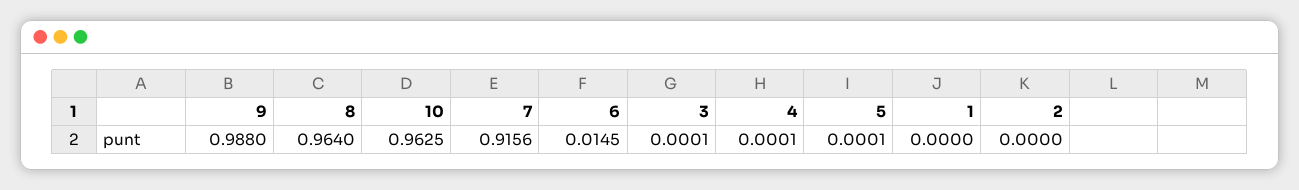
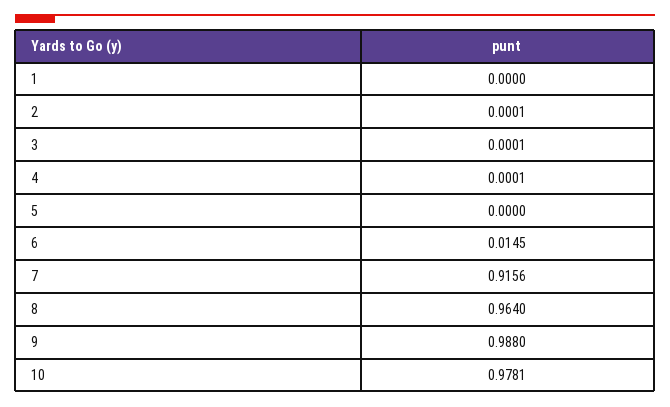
10: 0.9625 -> 0.9781
5: 0.0001 -> 0
2: 0 -> 0.0001

